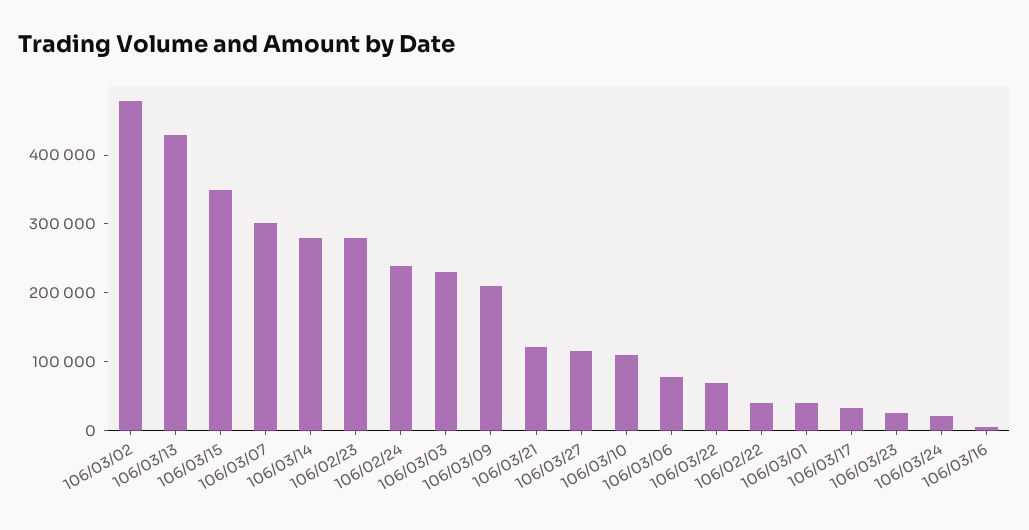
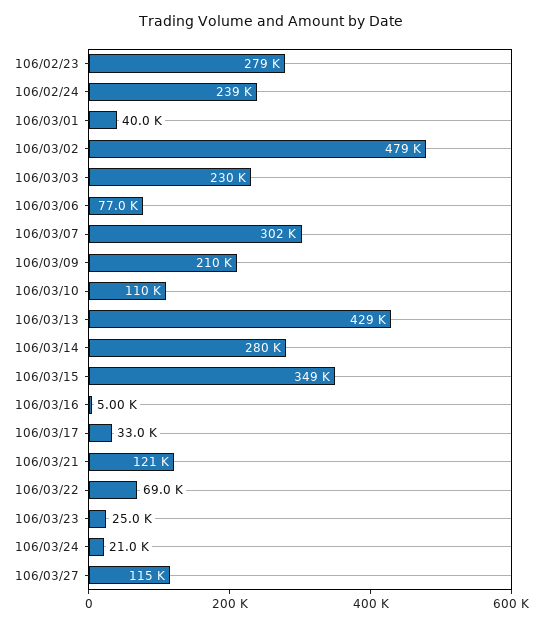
106/02/22: 40000 -> none

